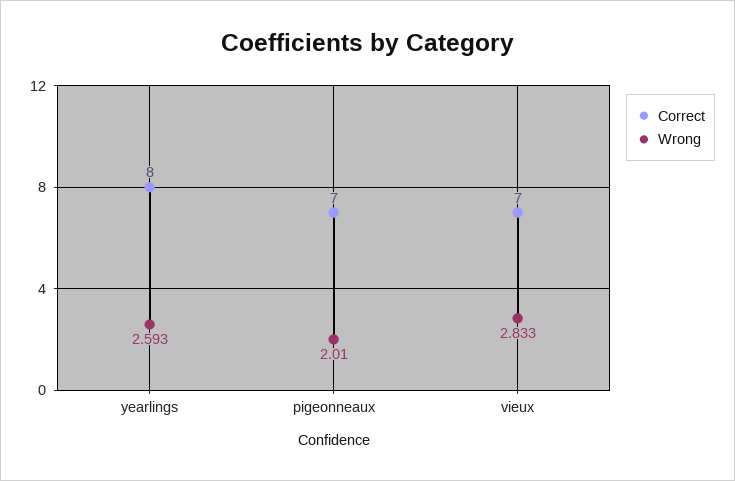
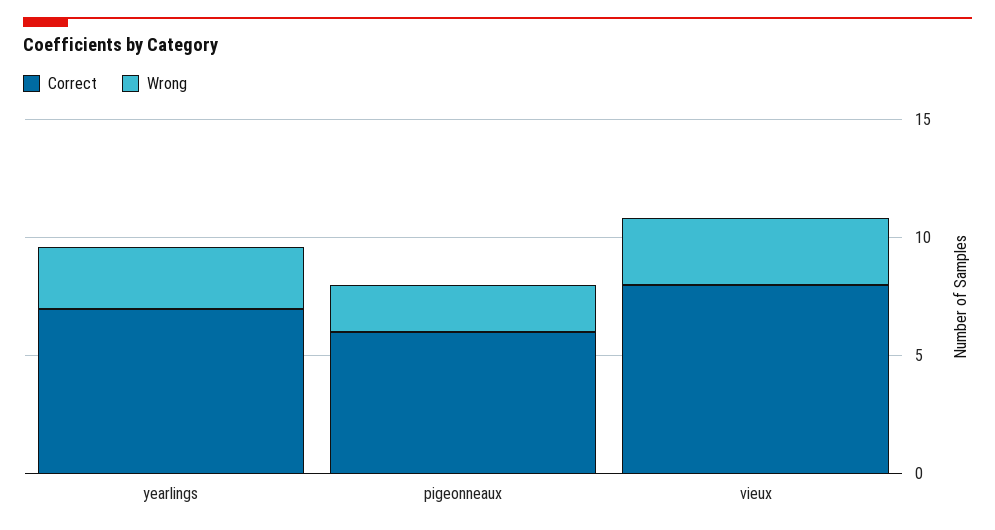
Correct, yearlings: 8 -> 7
Correct, pigeonneaux: 7 -> 6
Correct, vieux: 7 -> 8

